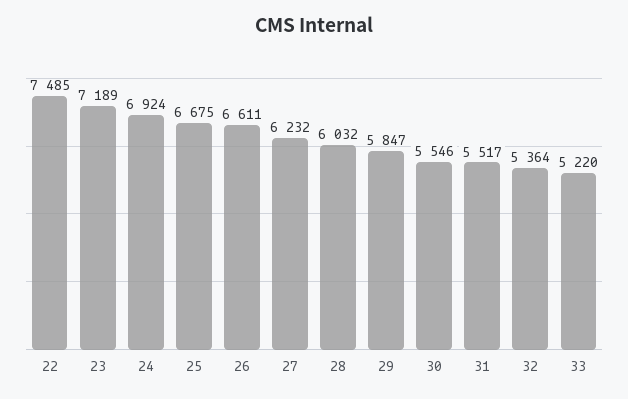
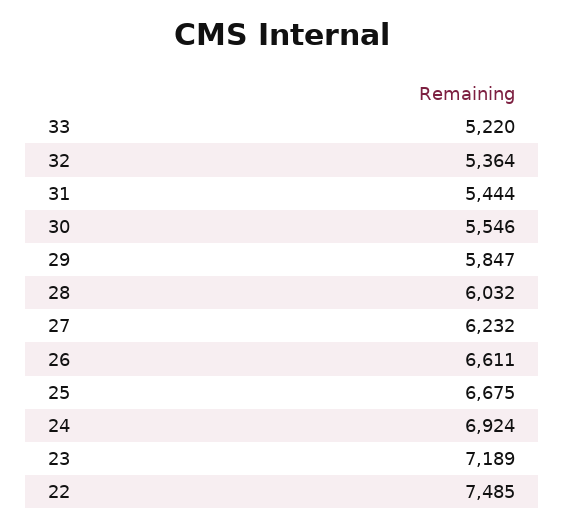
31: 5517 -> 5444

